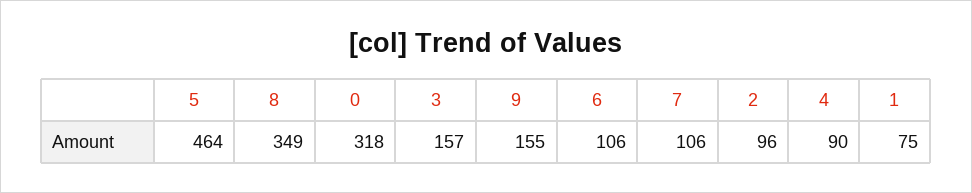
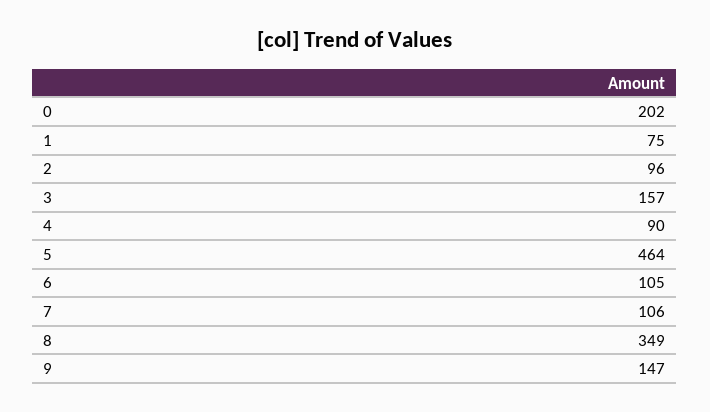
0: 318 -> 202
9: 155 -> 147
6: 106 -> 105

